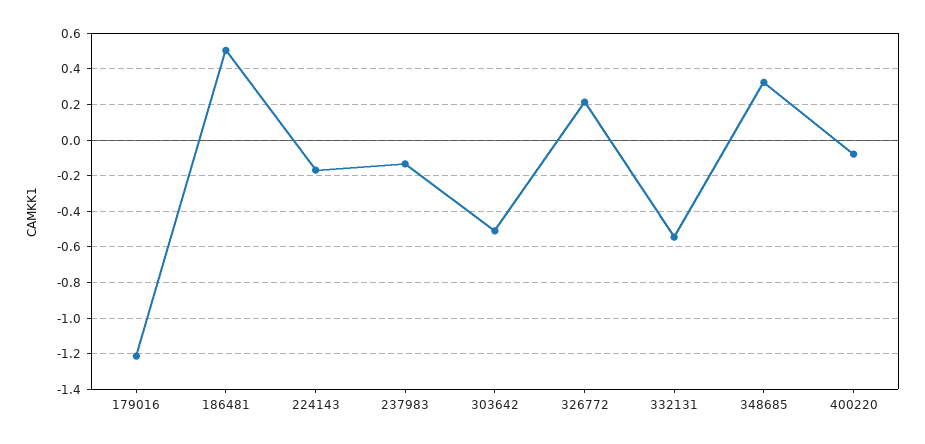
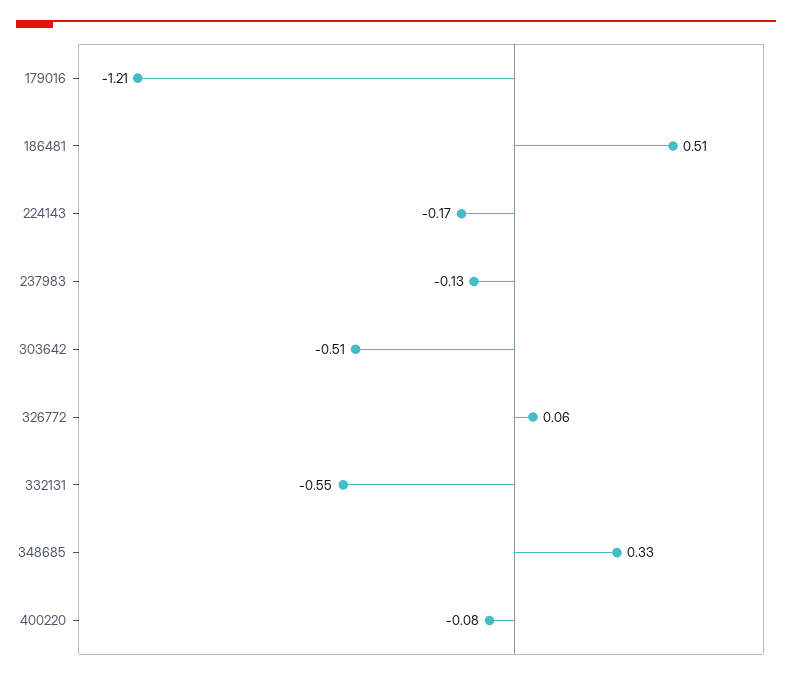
326772: 0.2 -> 0.06

